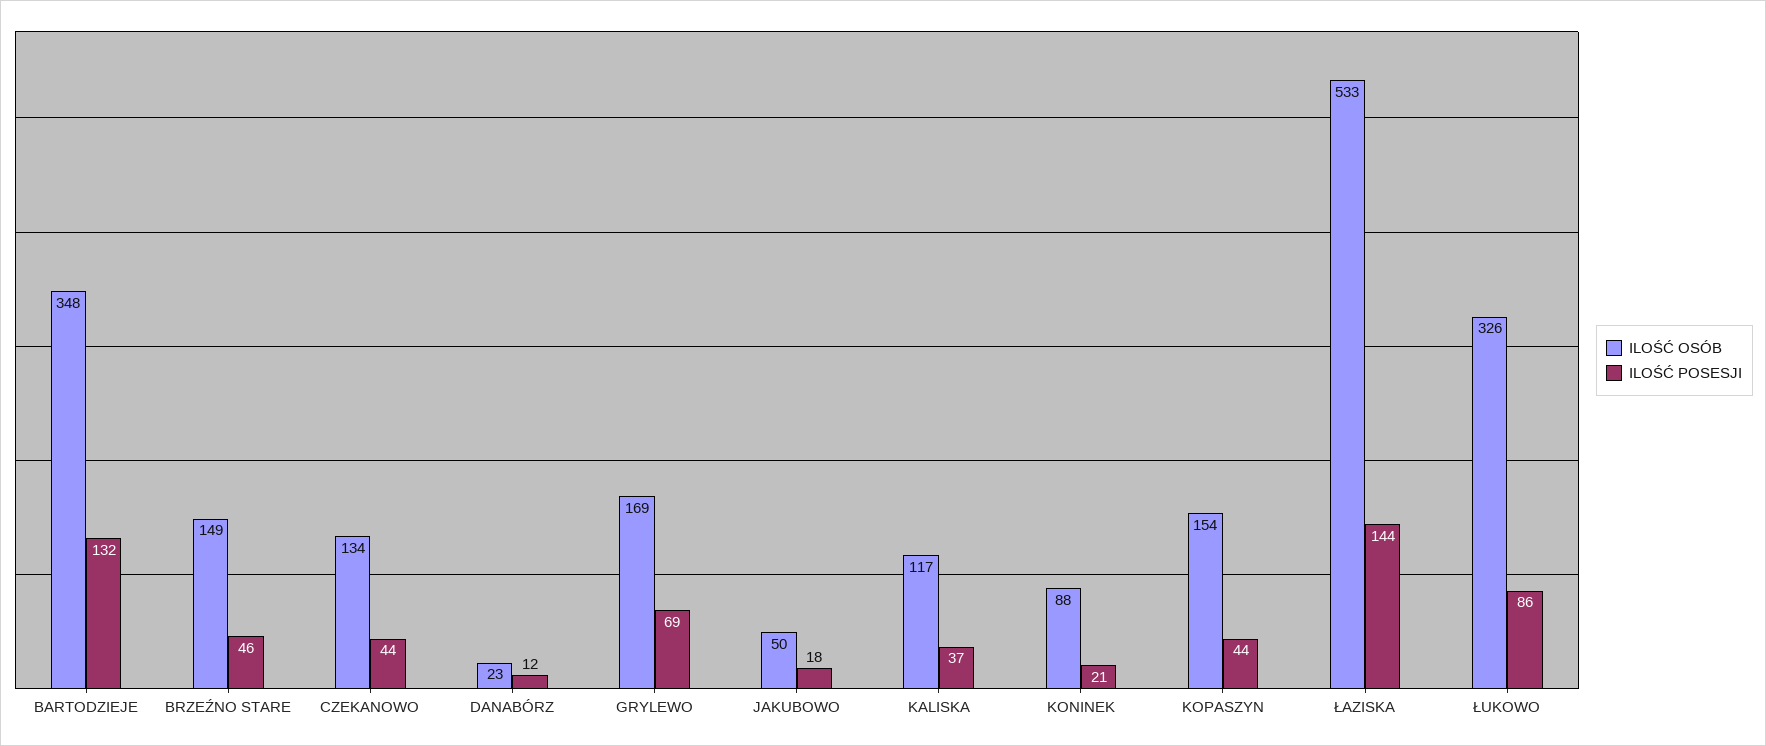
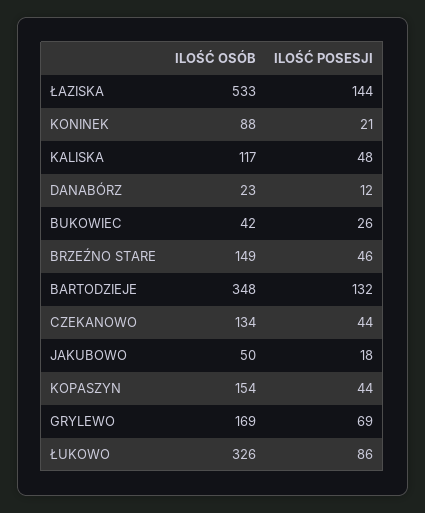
ILOŚĆ POSESJI, KALISKA: 37 -> 48
ILOŚĆ OSÓB, BUKOWIEC: none -> 42
ILOŚĆ POSESJI, BUKOWIEC: none -> 26

